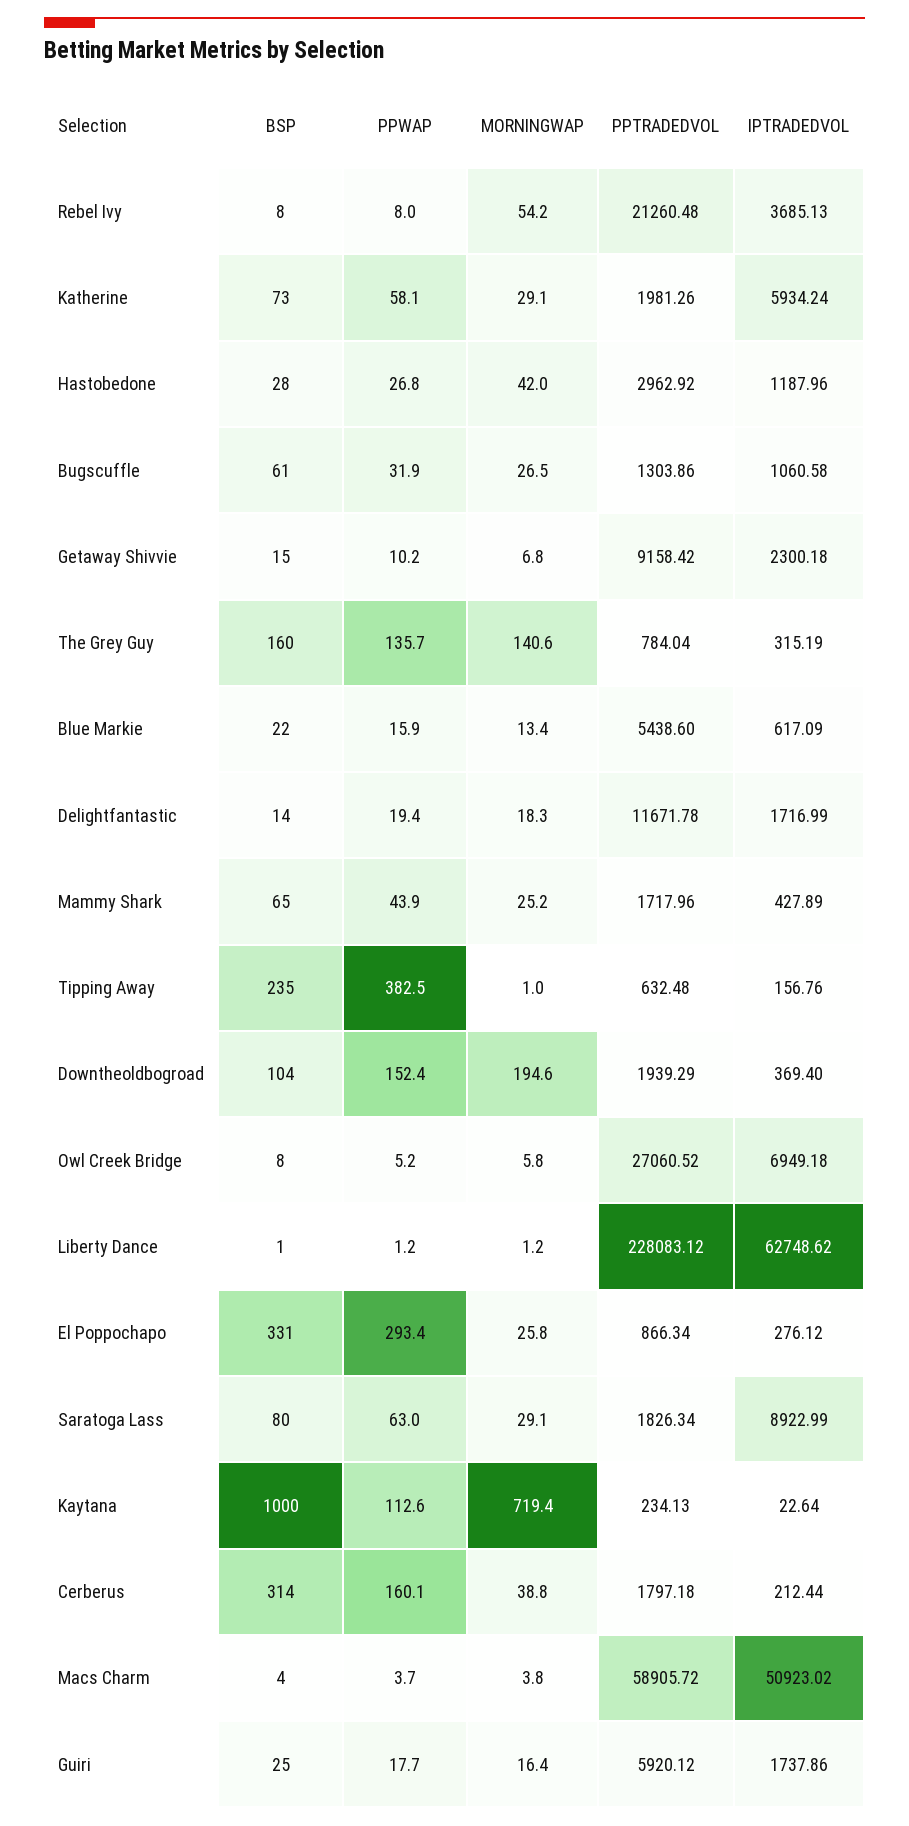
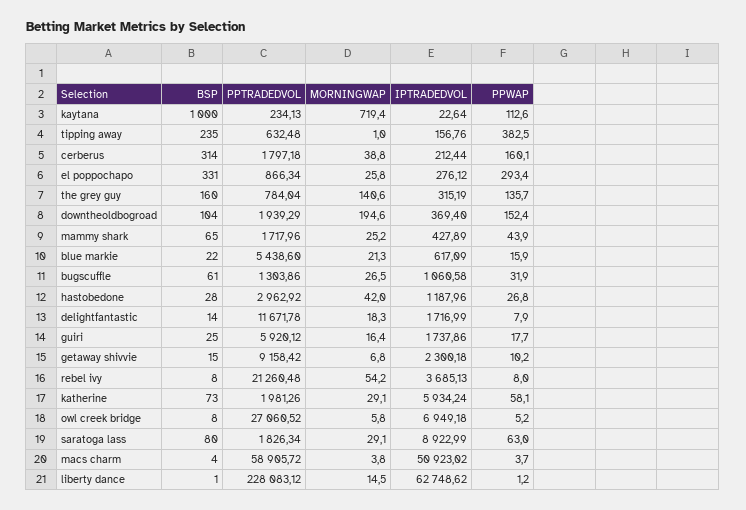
MORNINGWAP, Blue Markie: 13.4 -> 21.3
PPWAP, Delightfantastic: 19.4 -> 7.9
MORNINGWAP, Liberty Dance: 1.2 -> 14.5

